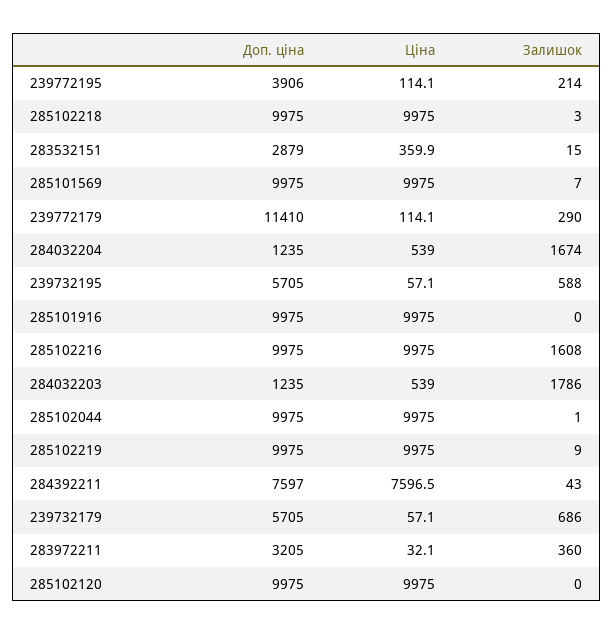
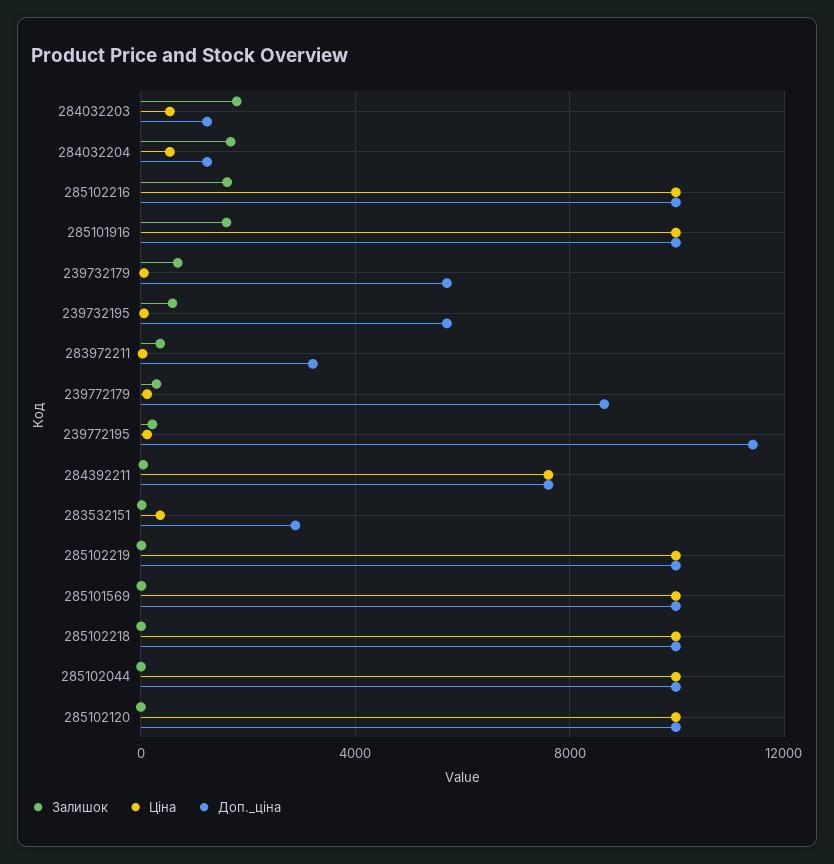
Доп. ціна, 239772195: 3906 -> 11500
Доп. ціна, 239772179: 11410 -> 8500
Залишок, 285101916: 0 -> 1500

